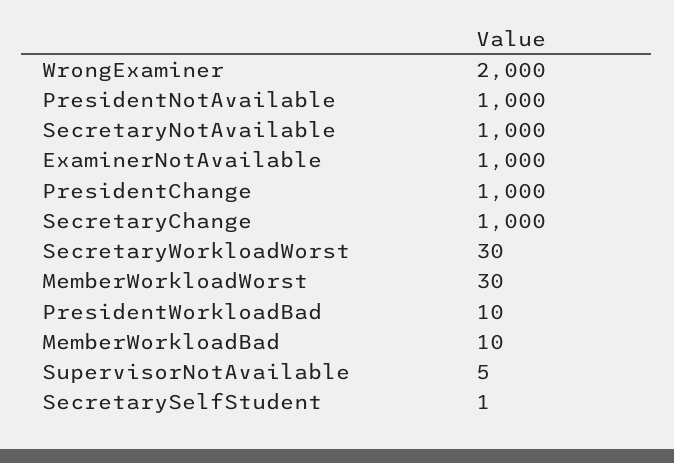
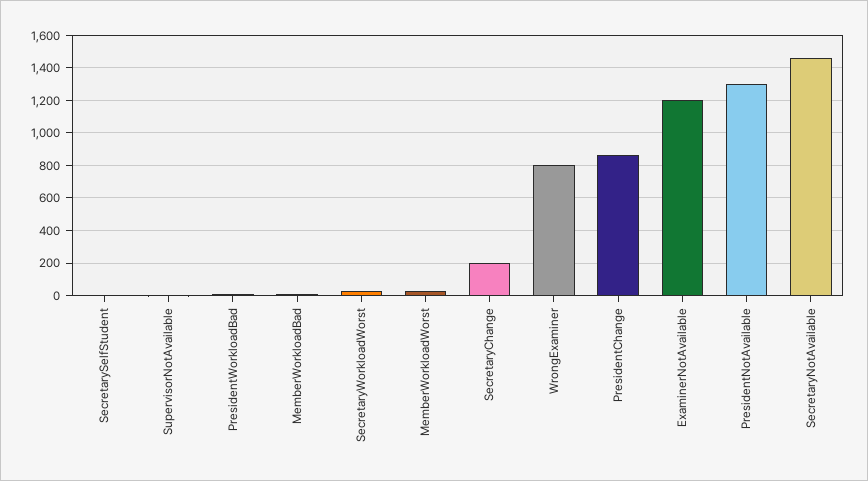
WrongExaminer: 2000 -> 800
PresidentNotAvailable: 1000 -> 1300
SecretaryNotAvailable: 1000 -> 1450
ExaminerNotAvailable: 1000 -> 1200
PresidentChange: 1000 -> 850
SecretaryChange: 1000 -> 200

